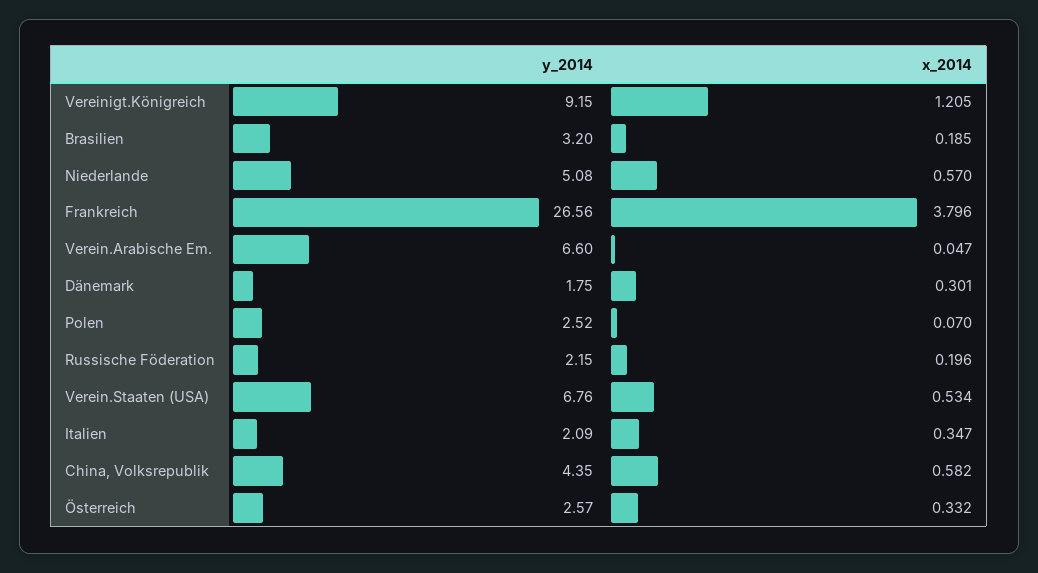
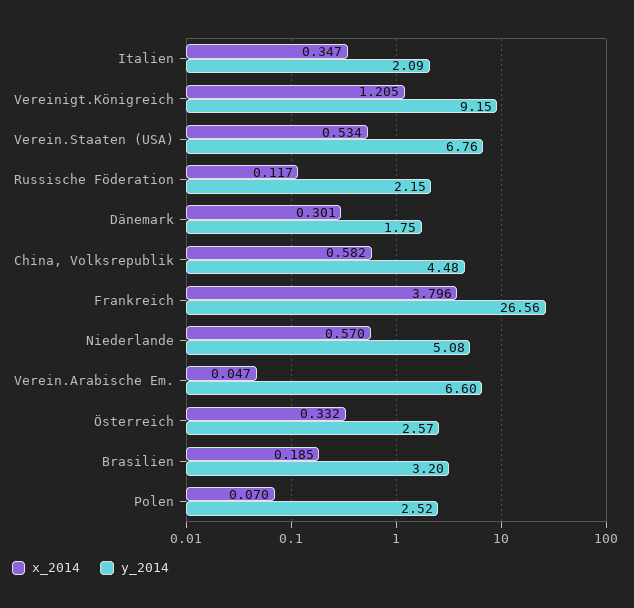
x_2014, Russische Föderation: 0.196 -> 0.117
y_2014, China, Volksrepublik: 4.35 -> 4.48

